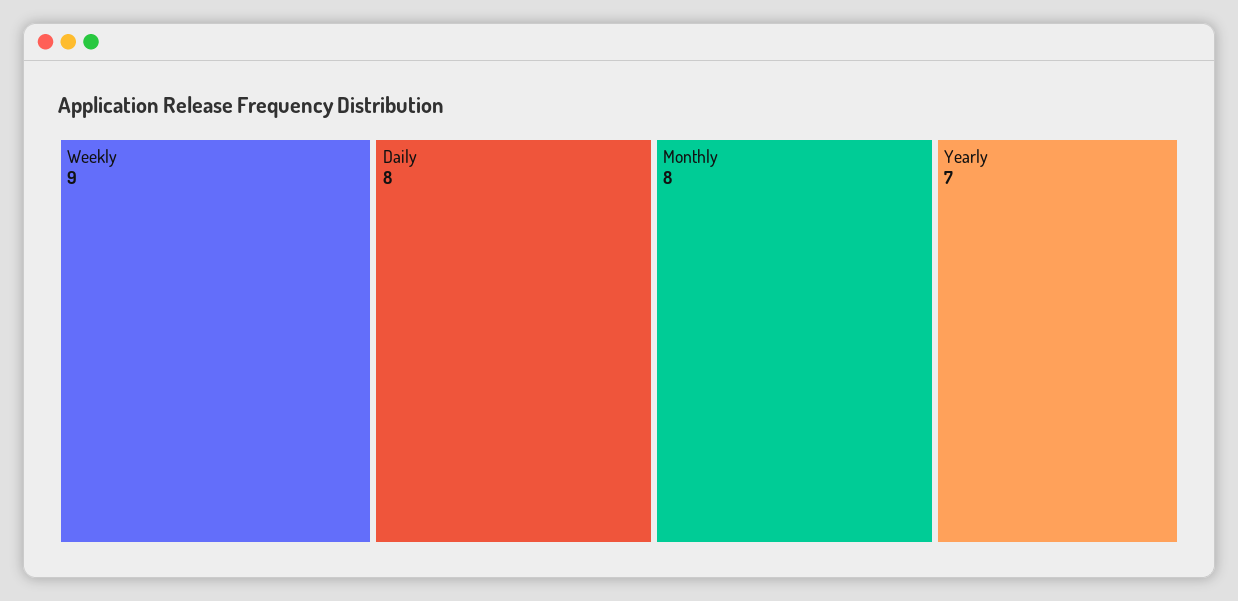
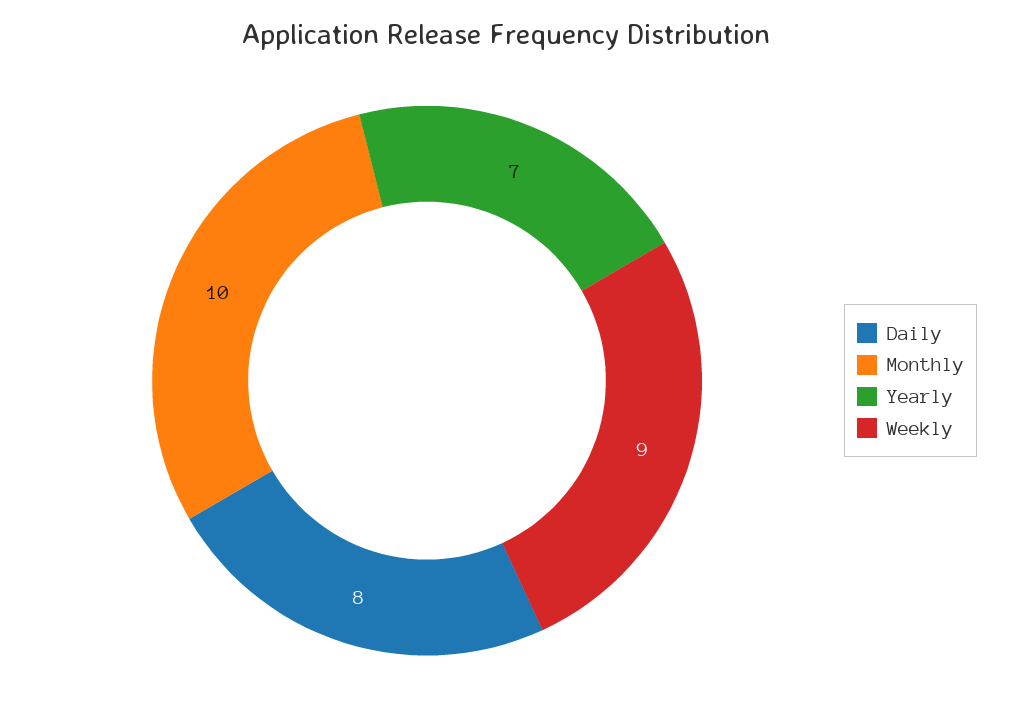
Monthly: 8 -> 10

